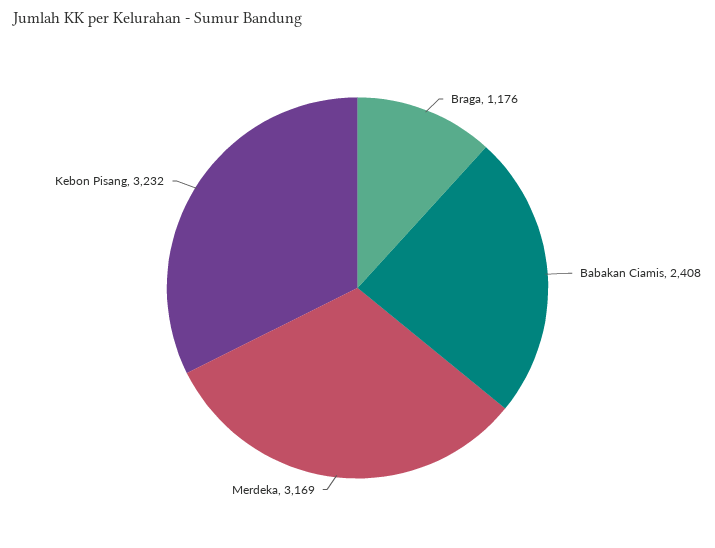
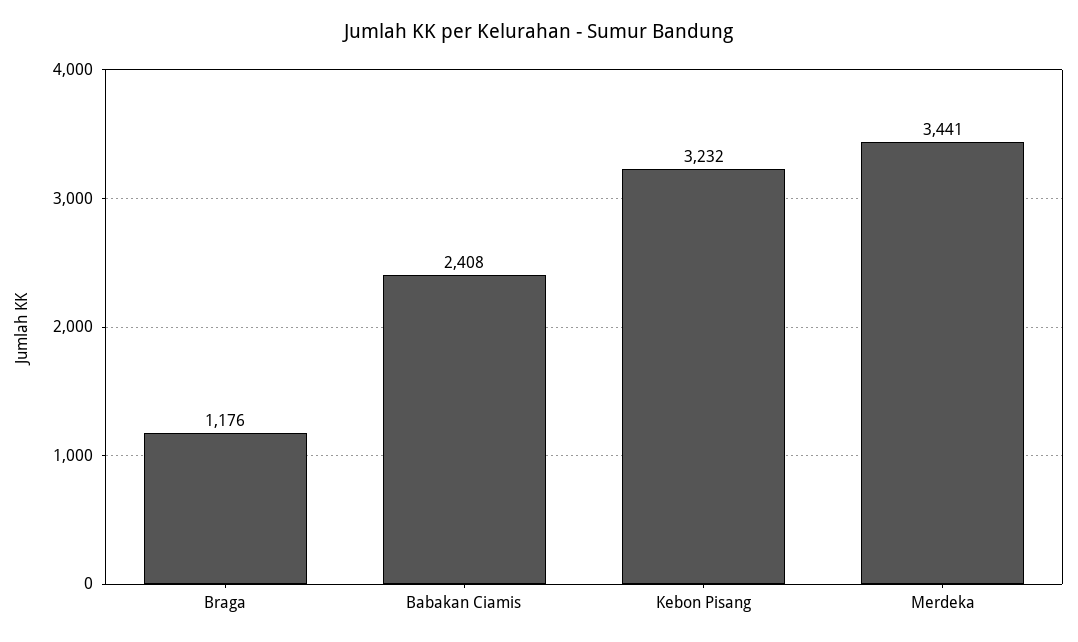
Merdeka: 3169 -> 3441

